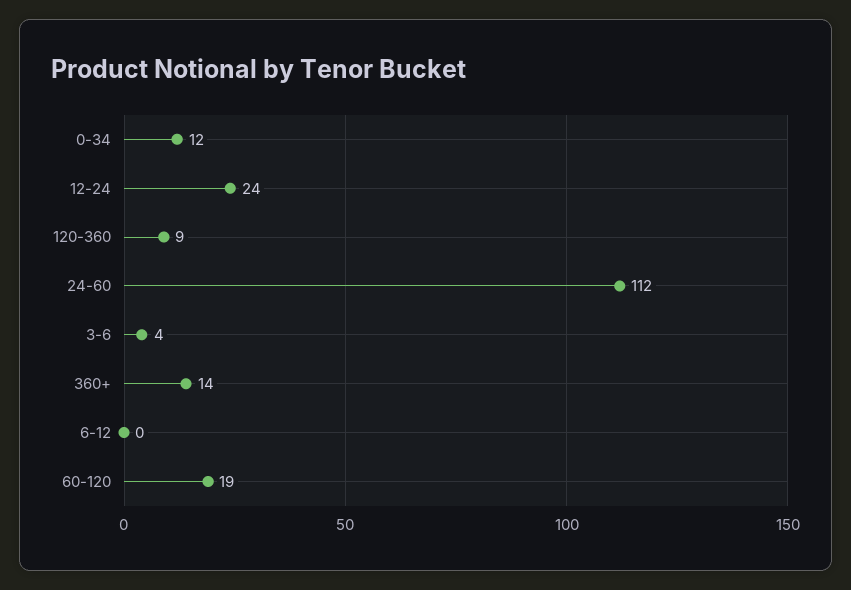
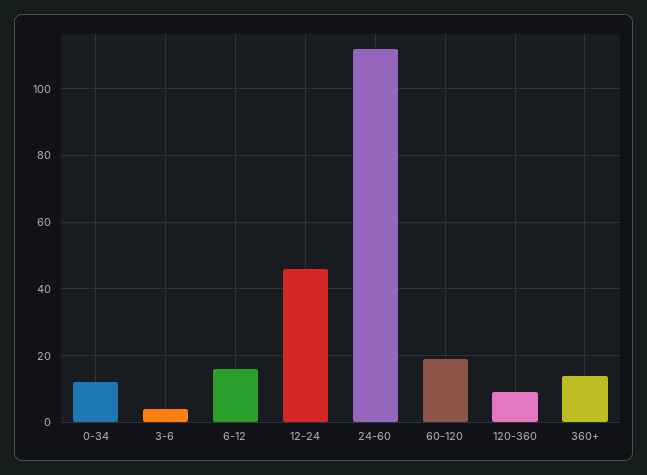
12-24: 24 -> 45
6-12: 0 -> 15

